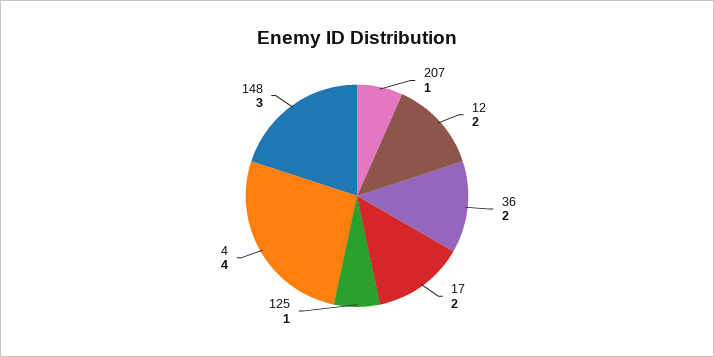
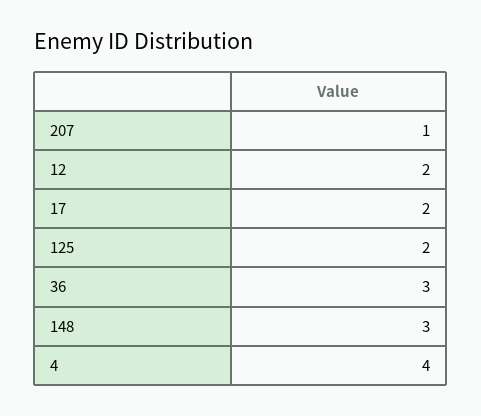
36: 2 -> 3
125: 1 -> 2

